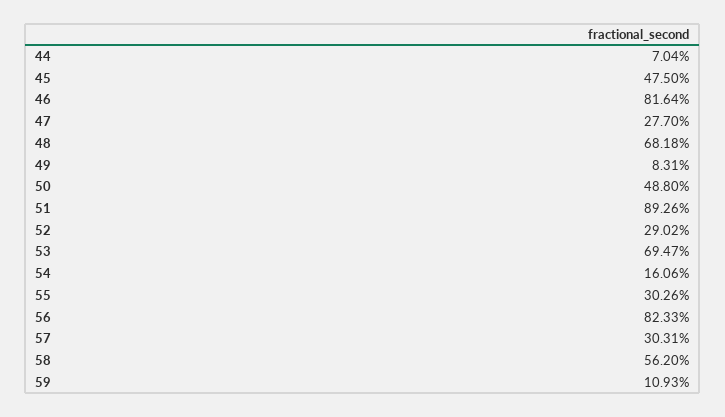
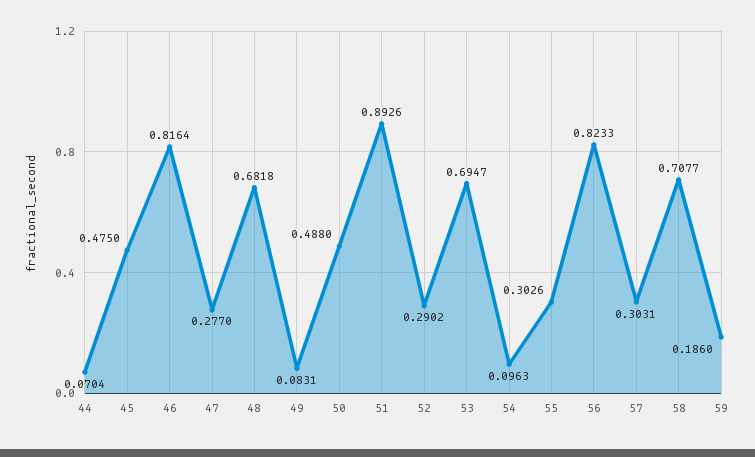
54: 0.1606 -> 0.0963
58: 0.562 -> 0.7077
59: 0.1093 -> 0.186

